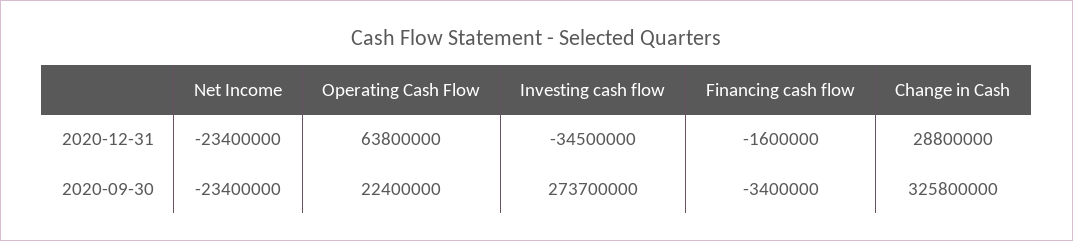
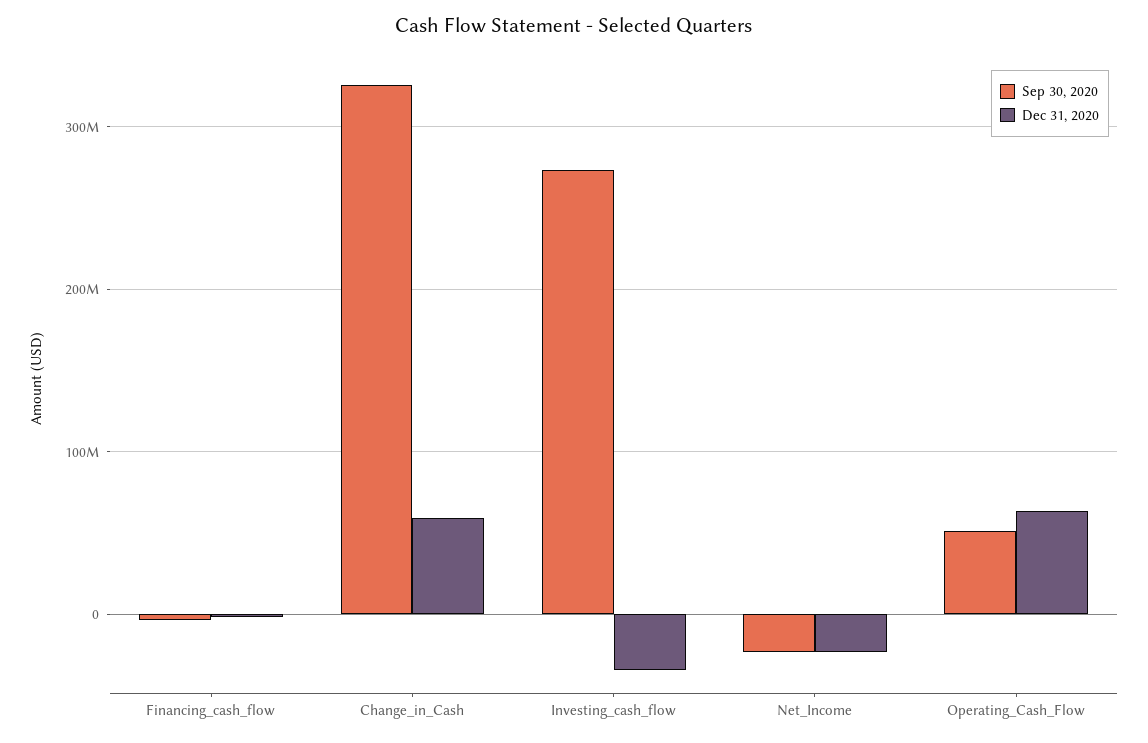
2020-12-31, Change in Cash: 28800000 -> 60000000
2020-09-30, Operating Cash Flow: 22400000 -> 50000000

